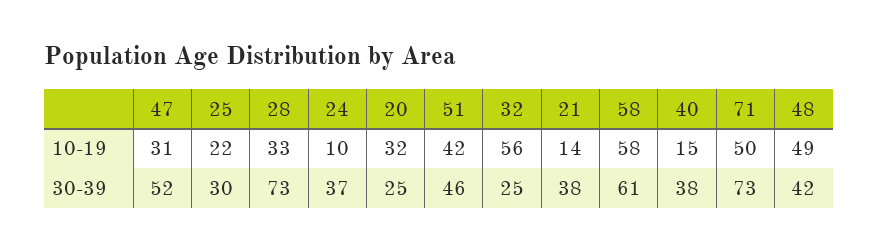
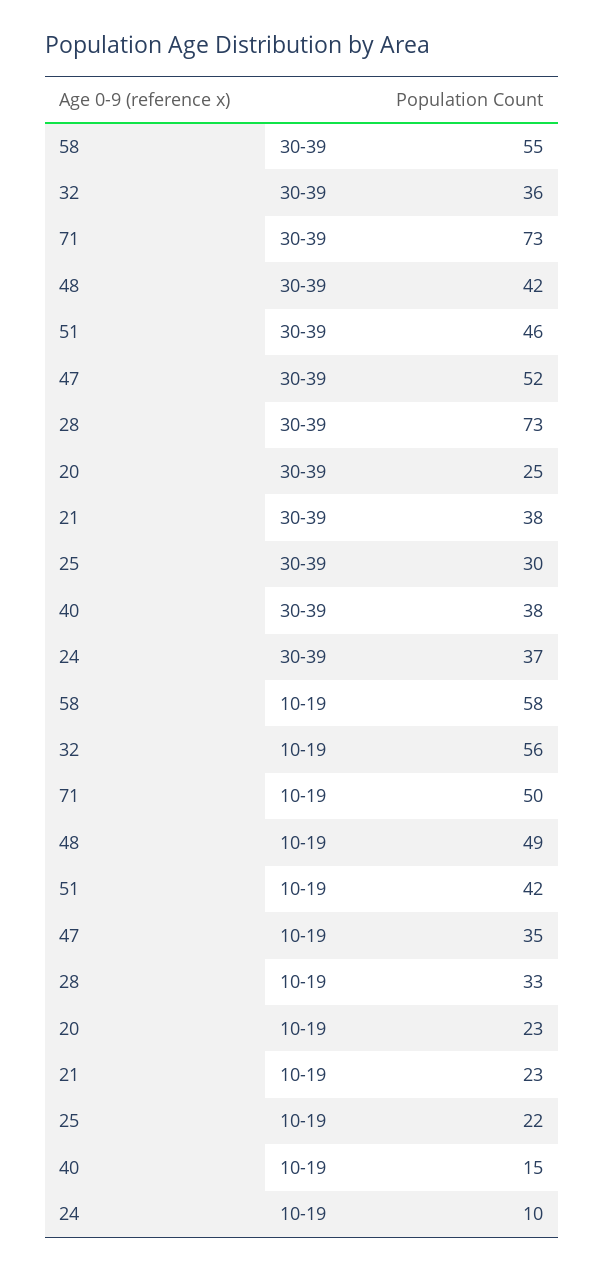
47, 10-19: 31 -> 35
20, 10-19: 32 -> 23
21, 10-19: 14 -> 23
32, 30-39: 25 -> 36
58, 30-39: 61 -> 55

